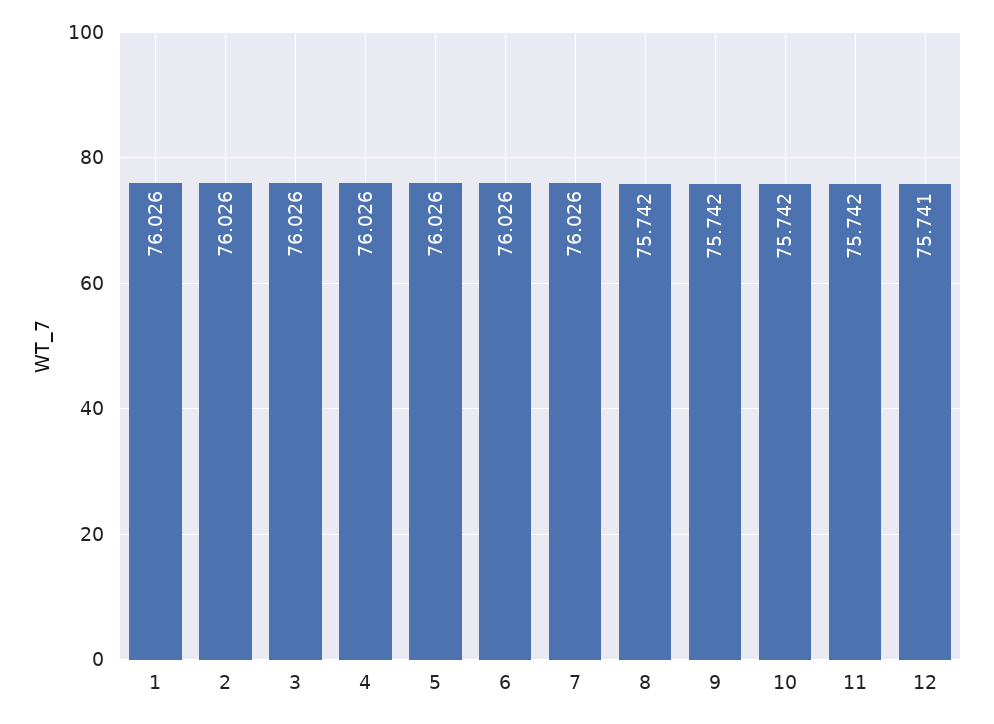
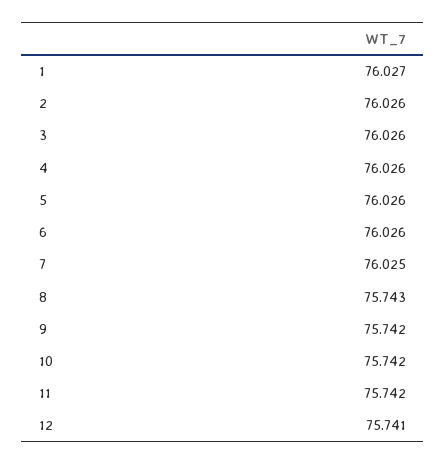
1: 76.026 -> 76.027
7: 76.026 -> 76.025
8: 75.742 -> 75.743

